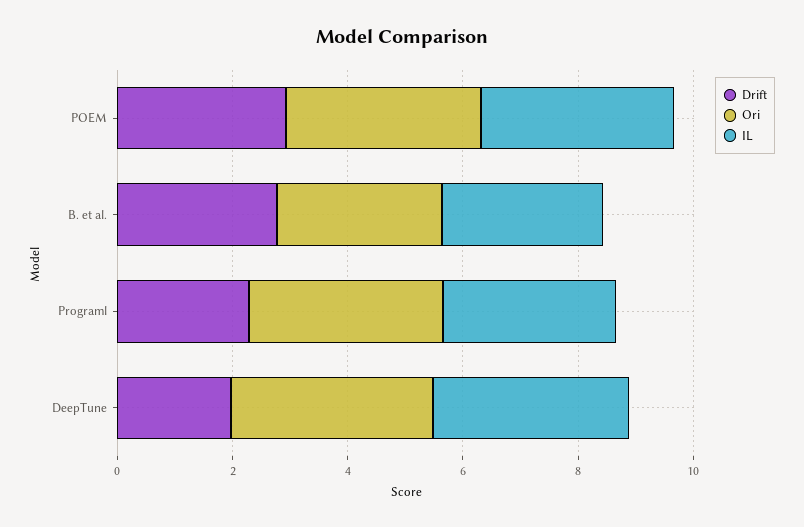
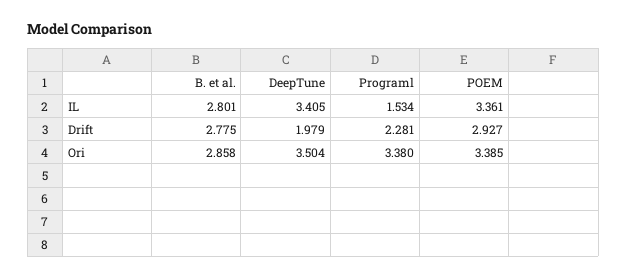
IL, Programl: 3 -> 1.534

